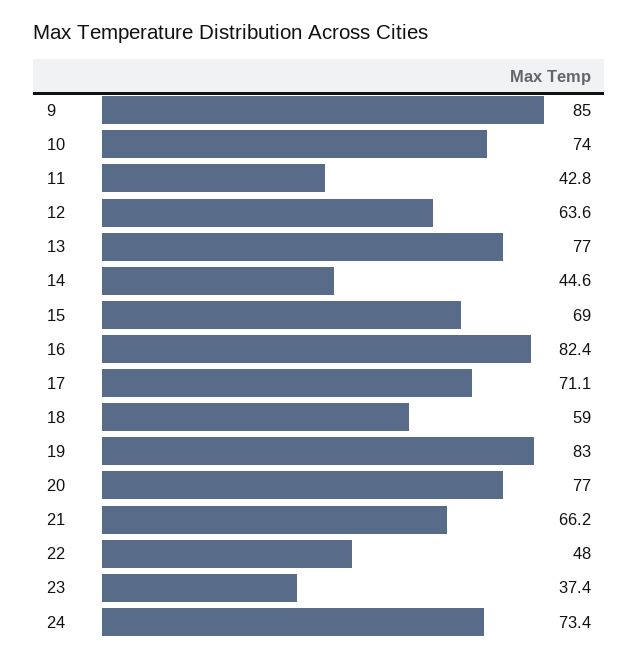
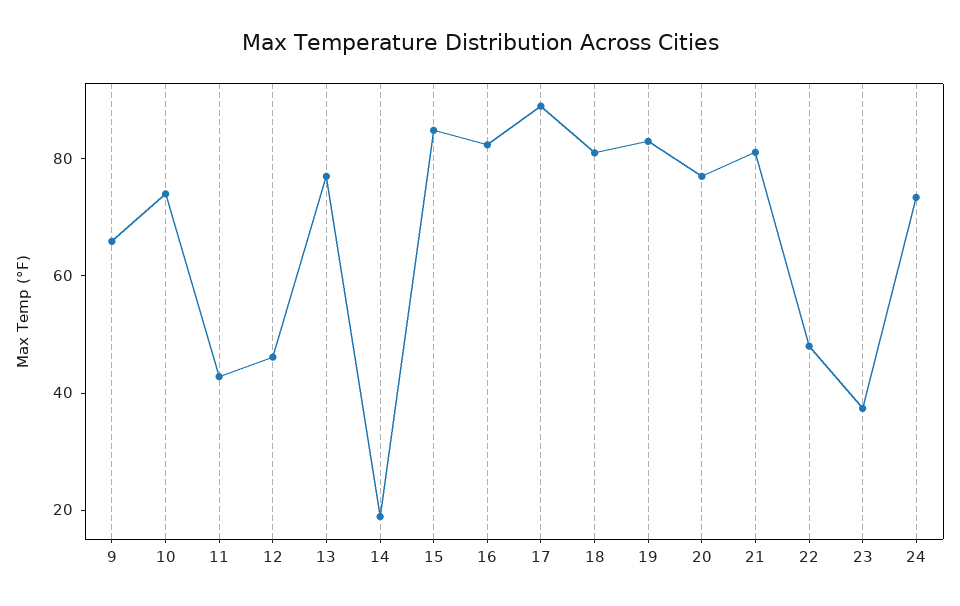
9: 85 -> 65
12: 63.6 -> 45
14: 44.6 -> 20
15: 69 -> 85
17: 71.1 -> 90
18: 59 -> 80
21: 66.2 -> 80

